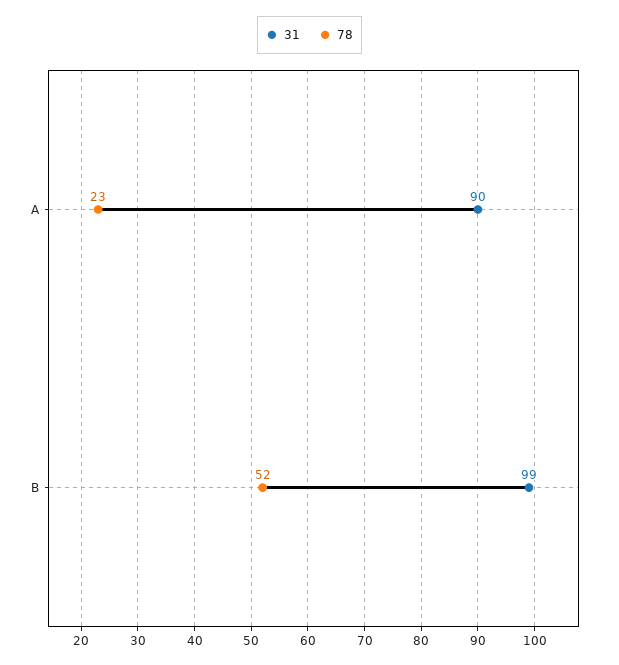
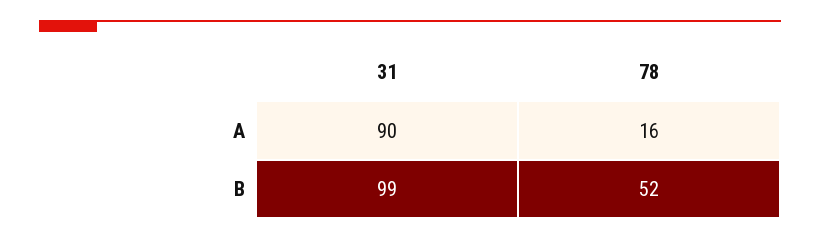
78, A: 23 -> 16

